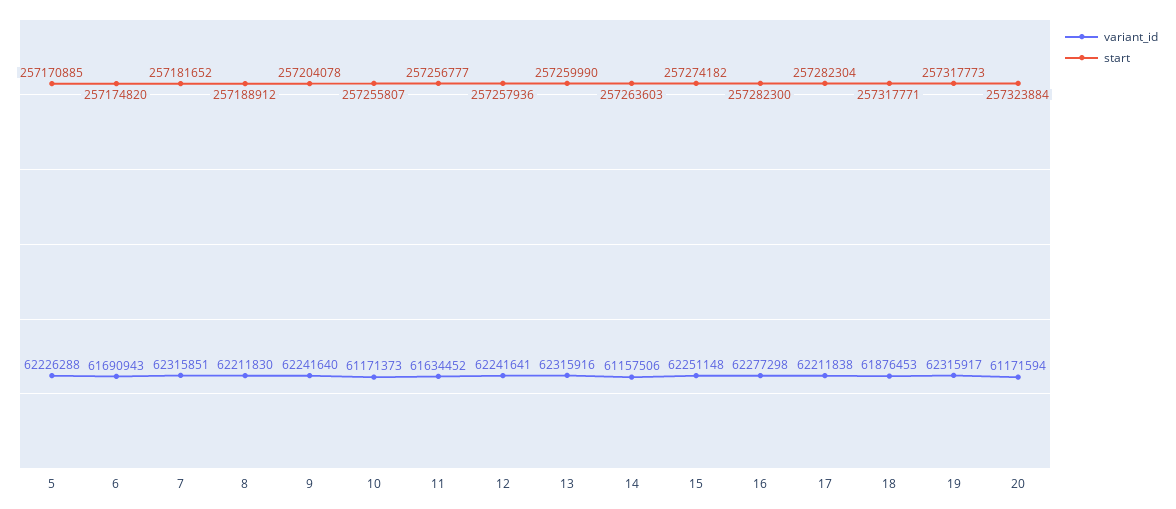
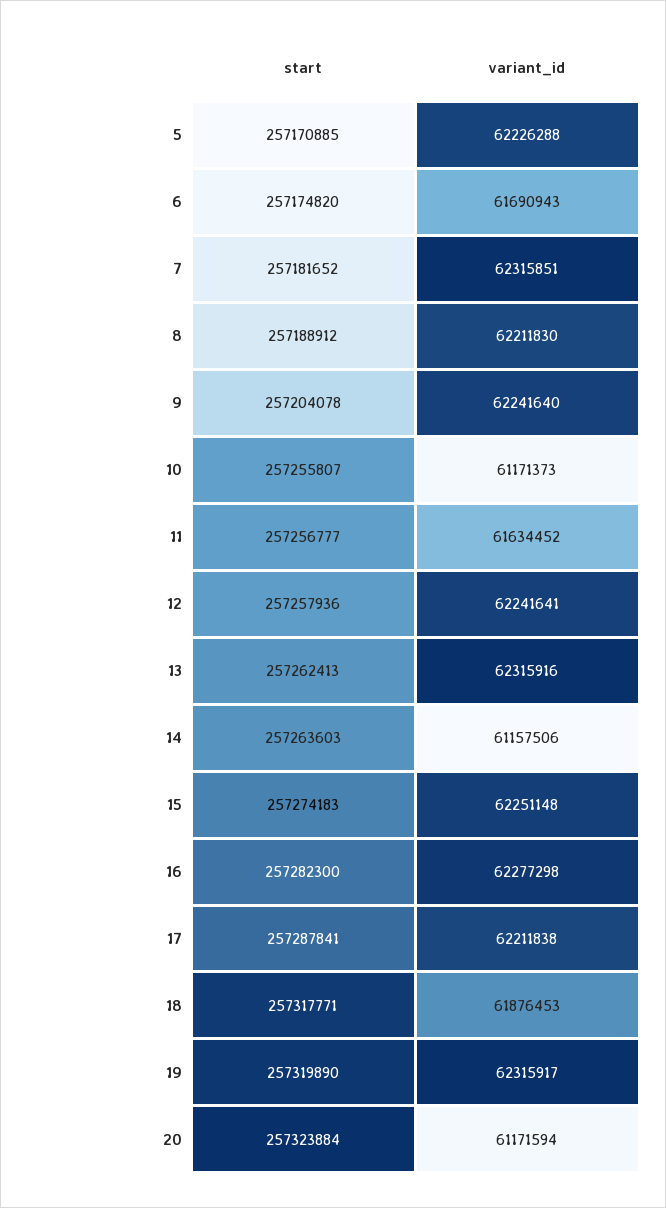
start, 13: 257259990 -> 257262413
start, 15: 257274182 -> 257274183
start, 17: 257282304 -> 257287841
start, 19: 257317773 -> 257319890

